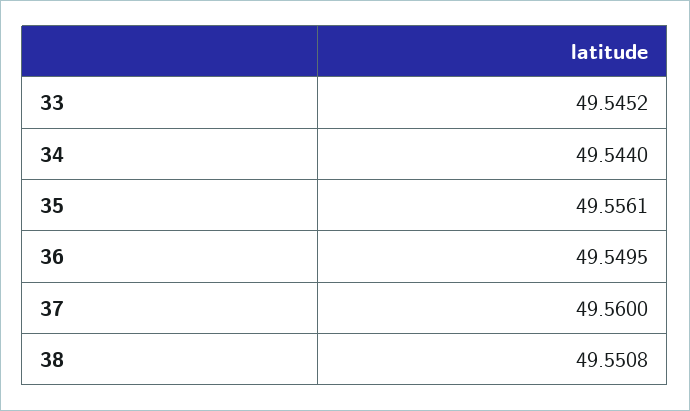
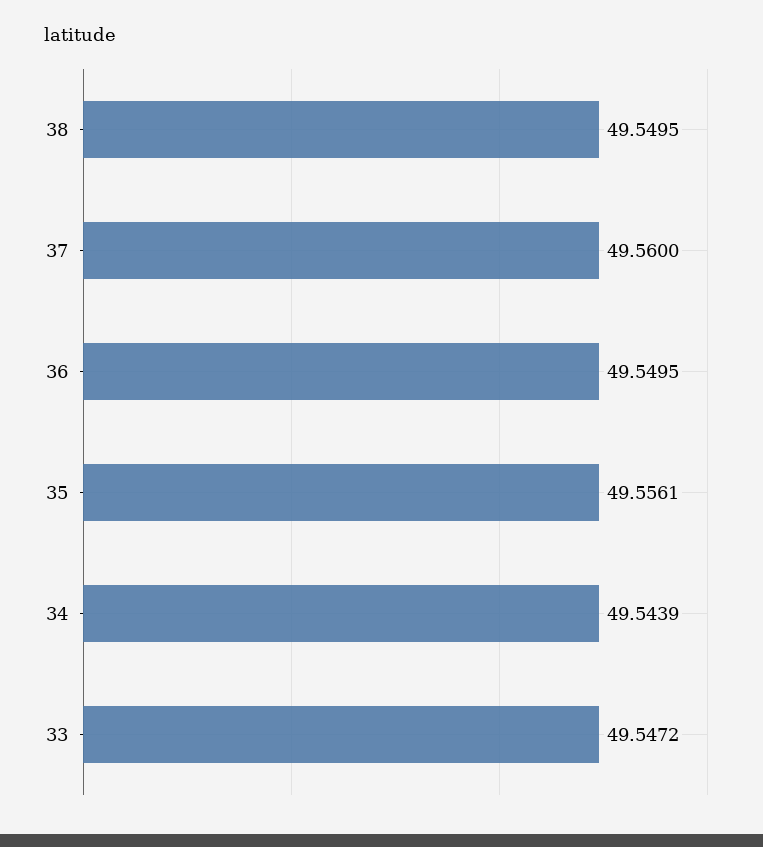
33: 49.5452 -> 49.5472
34: 49.544 -> 49.5439
38: 49.5508 -> 49.5495

